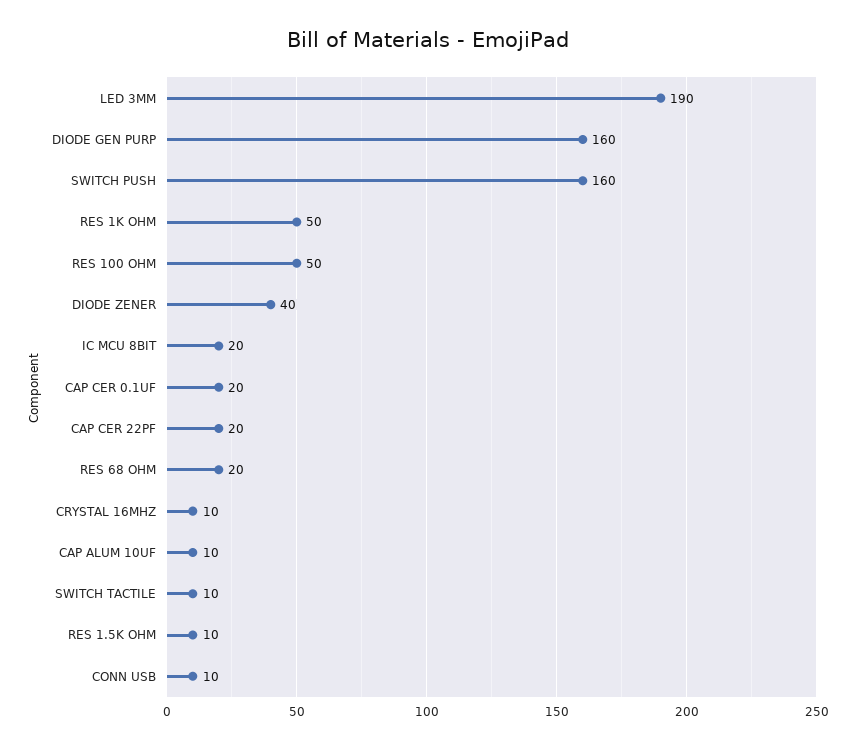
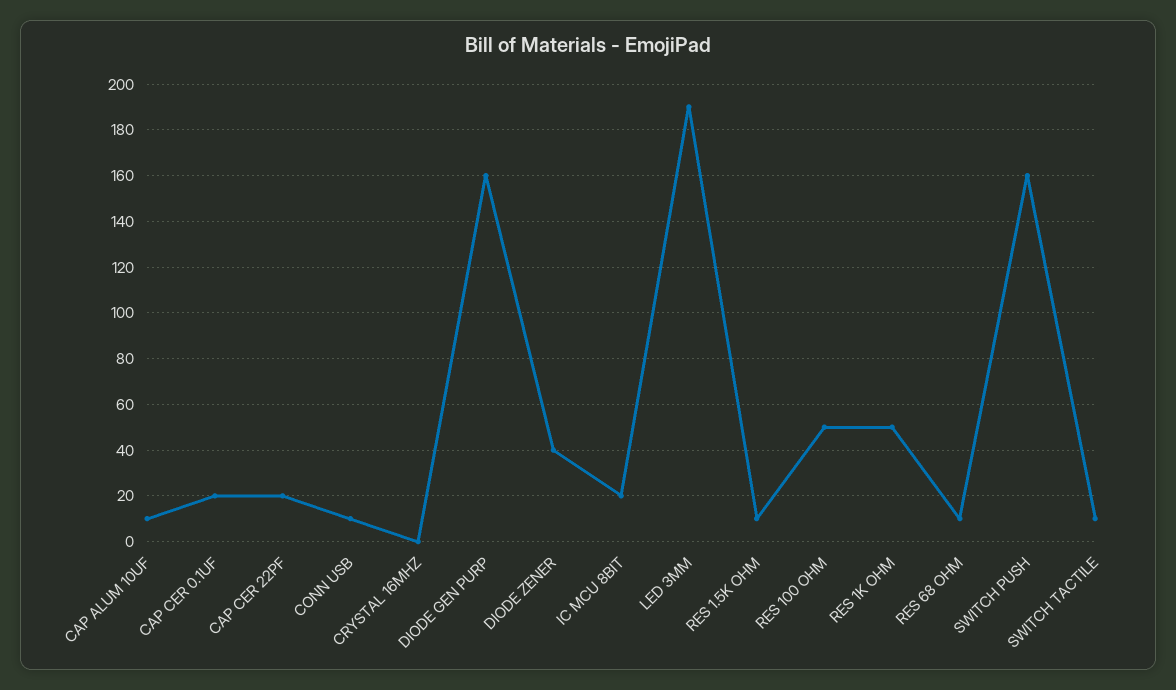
RES 68 OHM: 20 -> 10
CRYSTAL 16MHZ: 10 -> 0

